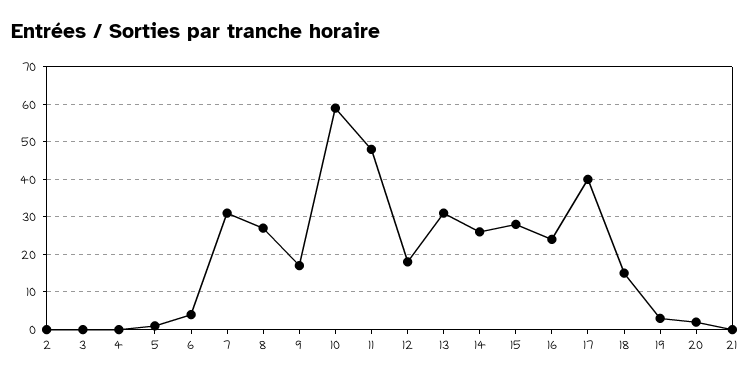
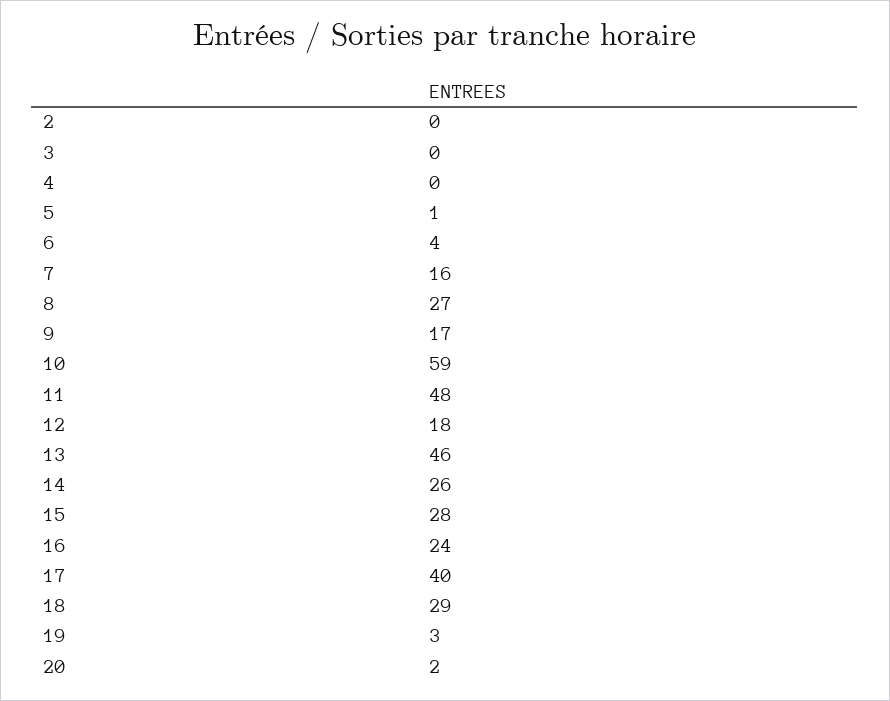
7: 30 -> 16
13: 30 -> 46
18: 15 -> 29
21: 0 -> none

